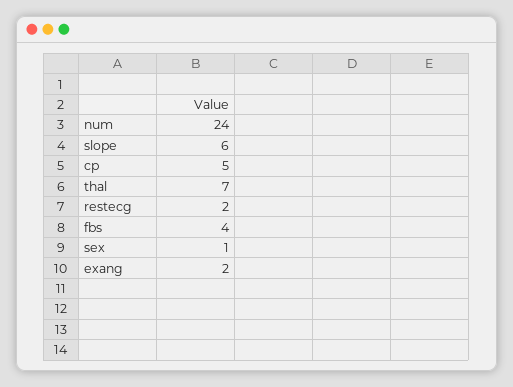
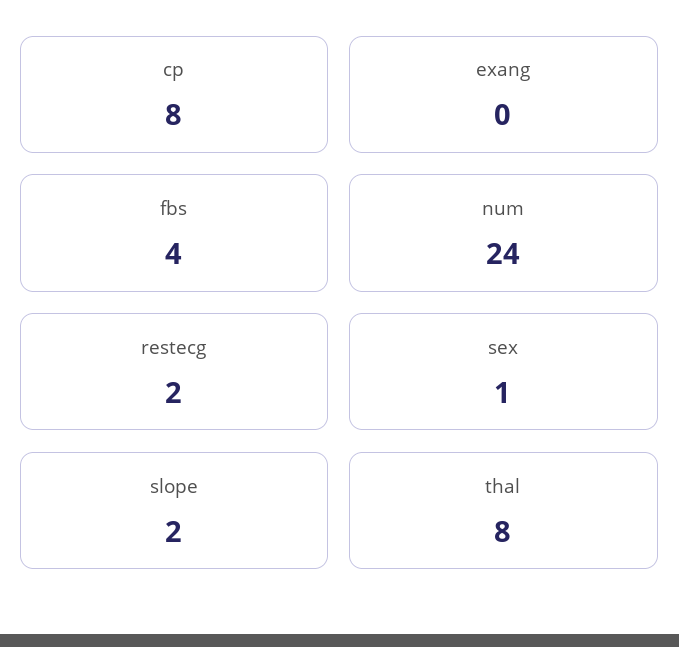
slope: 6 -> 2
cp: 5 -> 8
thal: 7 -> 8
exang: 2 -> 0

